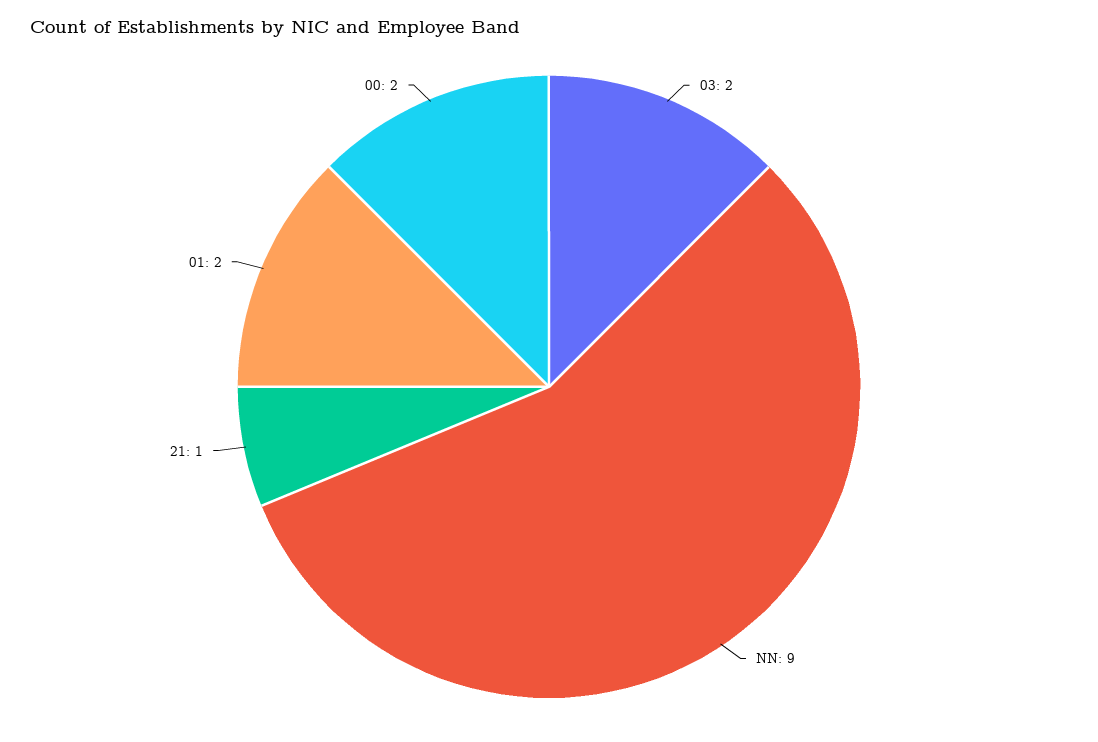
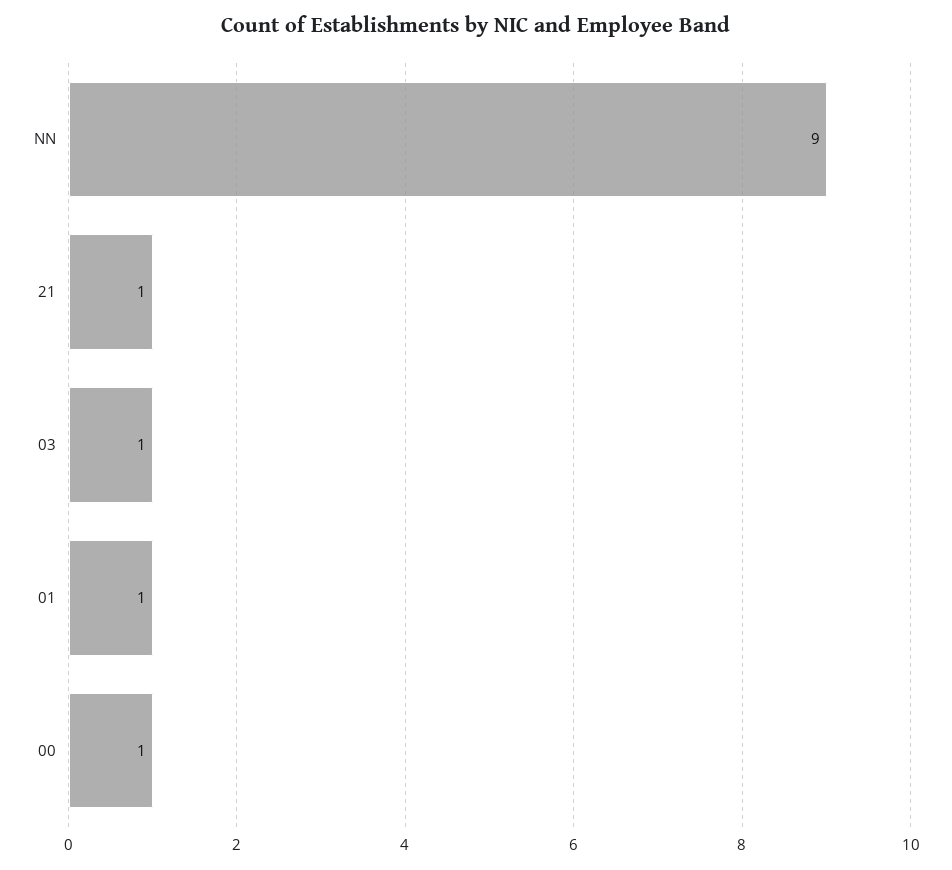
03: 2 -> 1
01: 2 -> 1
00: 2 -> 1

